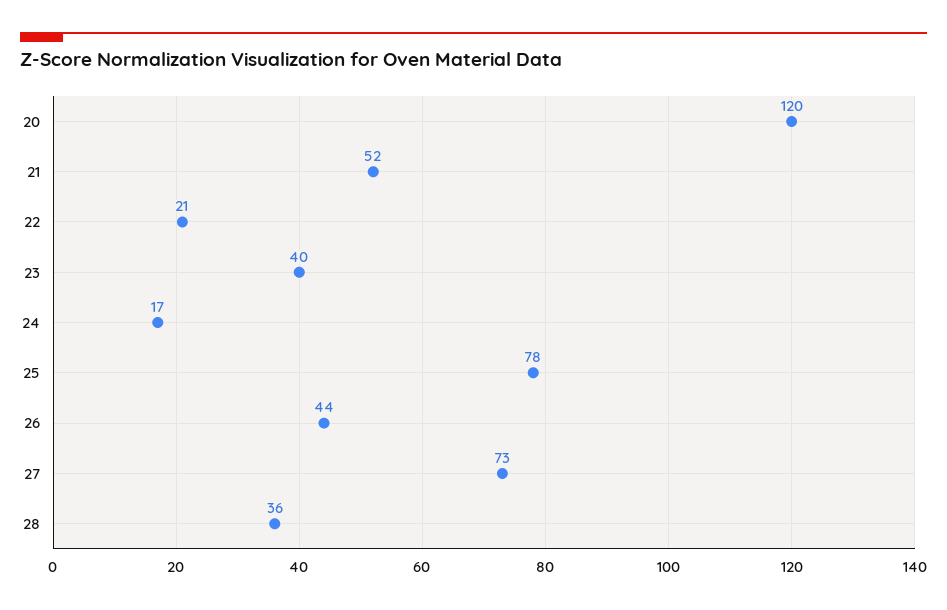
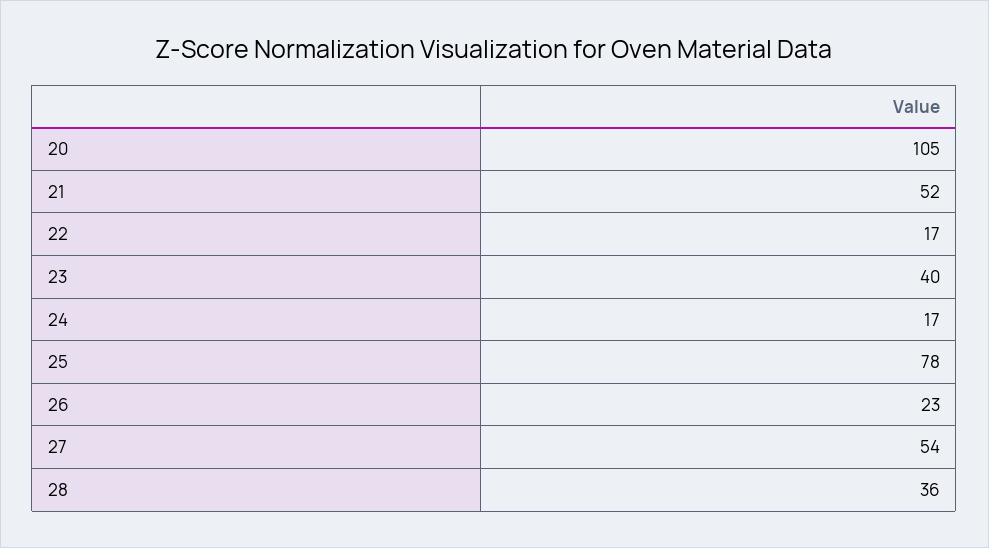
20: 120 -> 105
22: 21 -> 17
26: 44 -> 23
27: 73 -> 54

